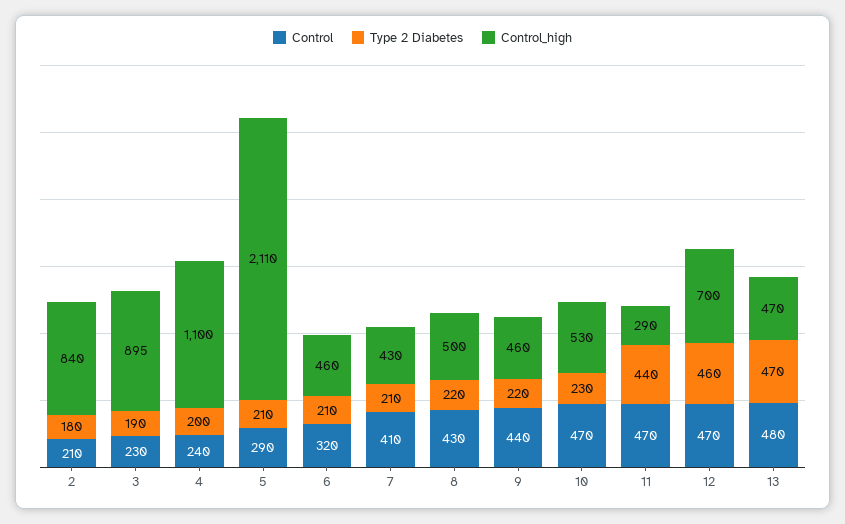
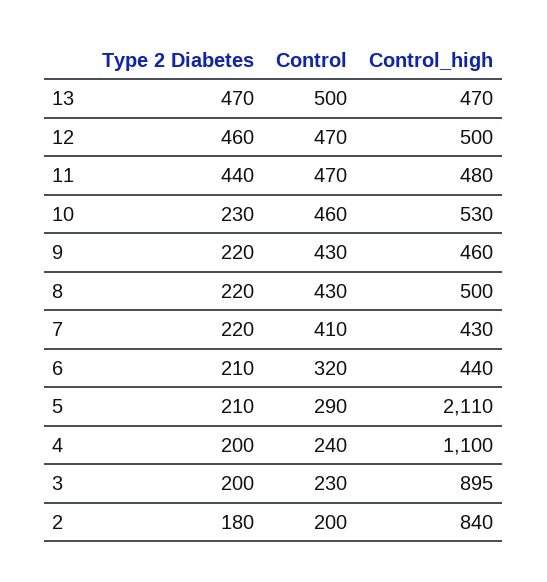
Control, 2: 210 -> 200
Type 2 Diabetes, 3: 190 -> 200
Control_high, 6: 460 -> 440
Type 2 Diabetes, 7: 210 -> 220
Control, 9: 440 -> 430
Control, 10: 470 -> 460
Control_high, 11: 290 -> 480
Control_high, 12: 700 -> 500
Control, 13: 480 -> 500

